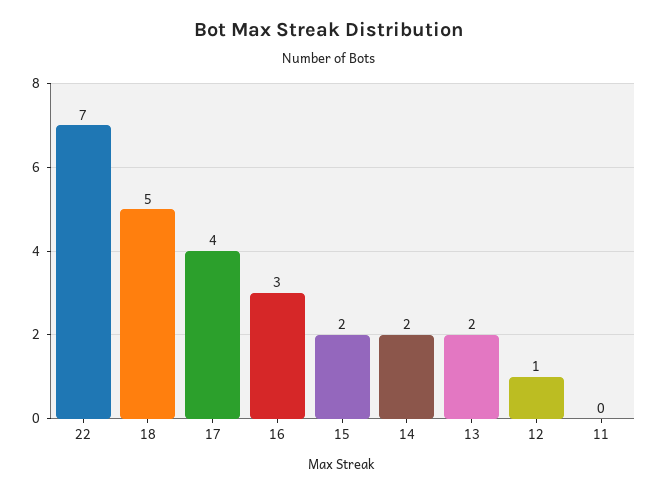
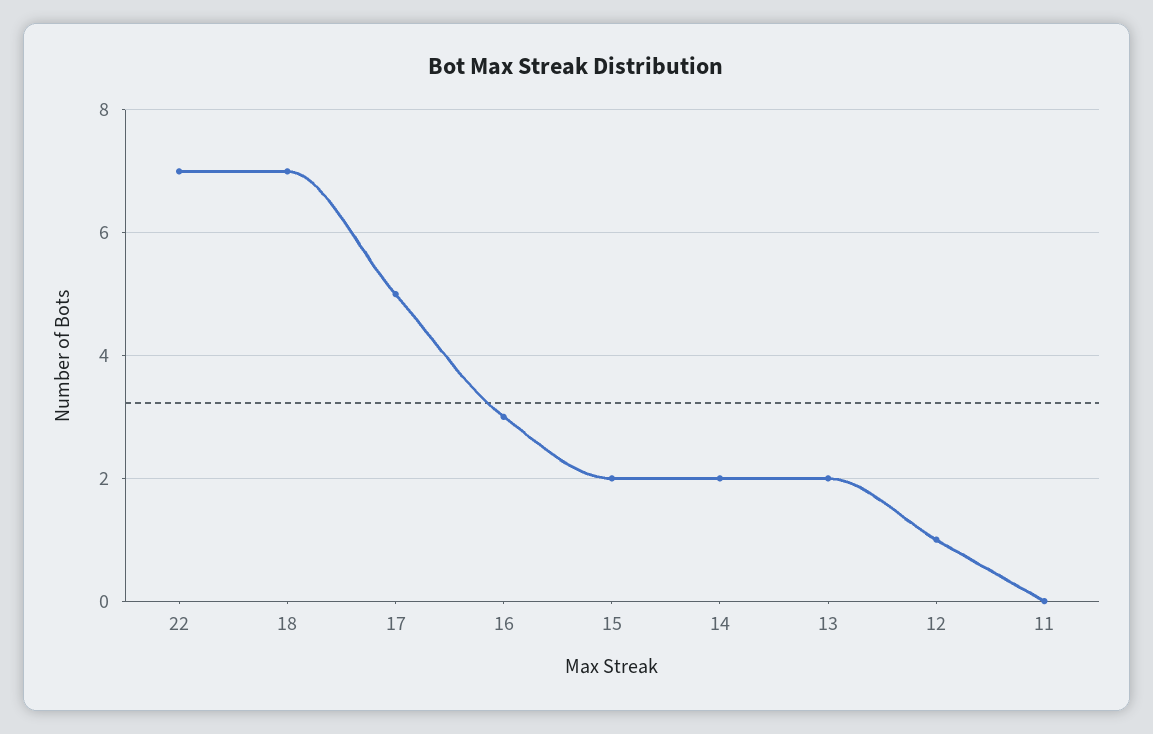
18: 5 -> 7
17: 4 -> 5

